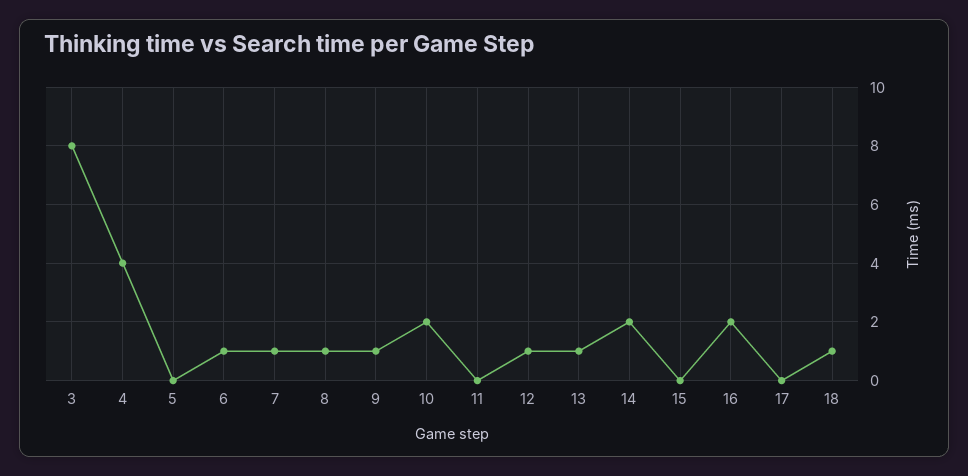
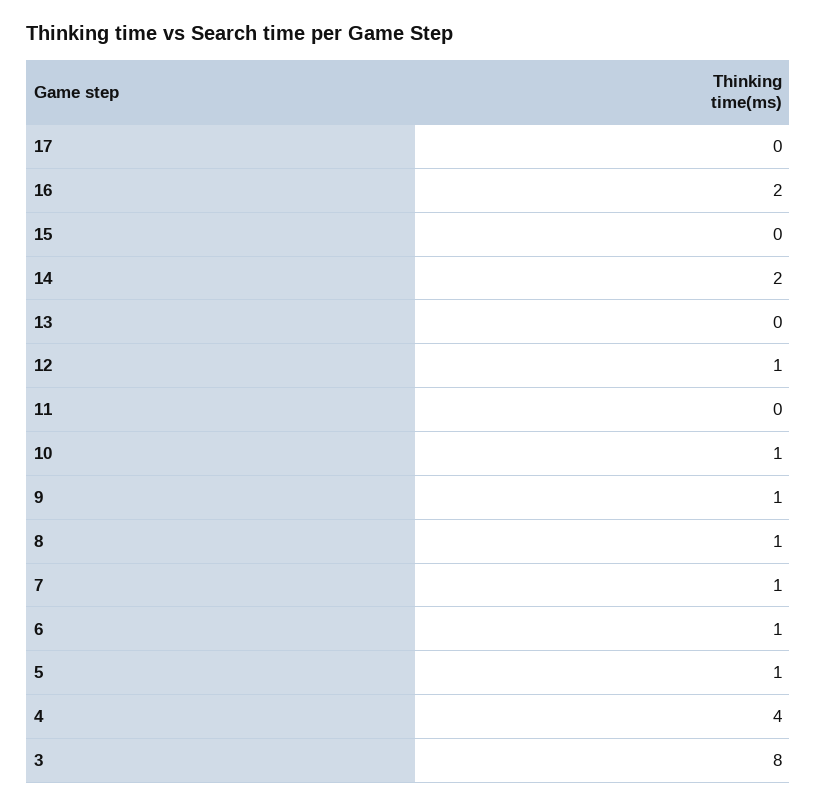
5: 0 -> 1
10: 2 -> 1
13: 1 -> 0
18: 1 -> none

